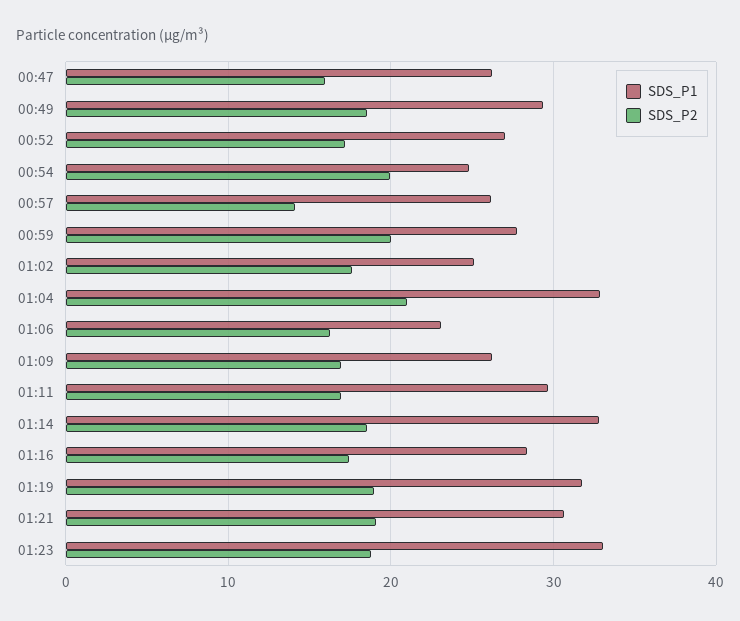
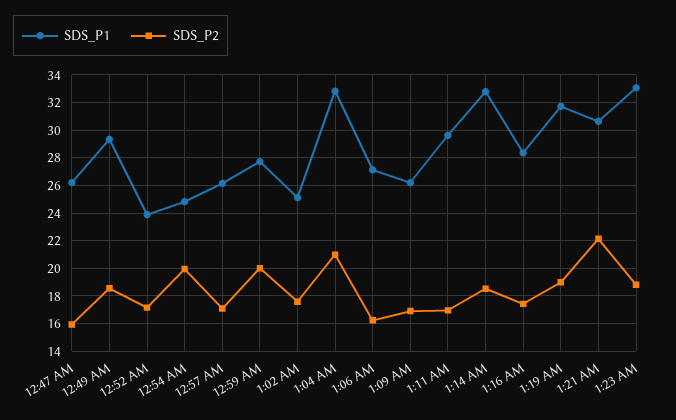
SDS_P1, 00:52: 27 -> 24
SDS_P2, 00:57: 14 -> 17
SDS_P1, 01:06: 23 -> 27
SDS_P2, 01:21: 19 -> 22

